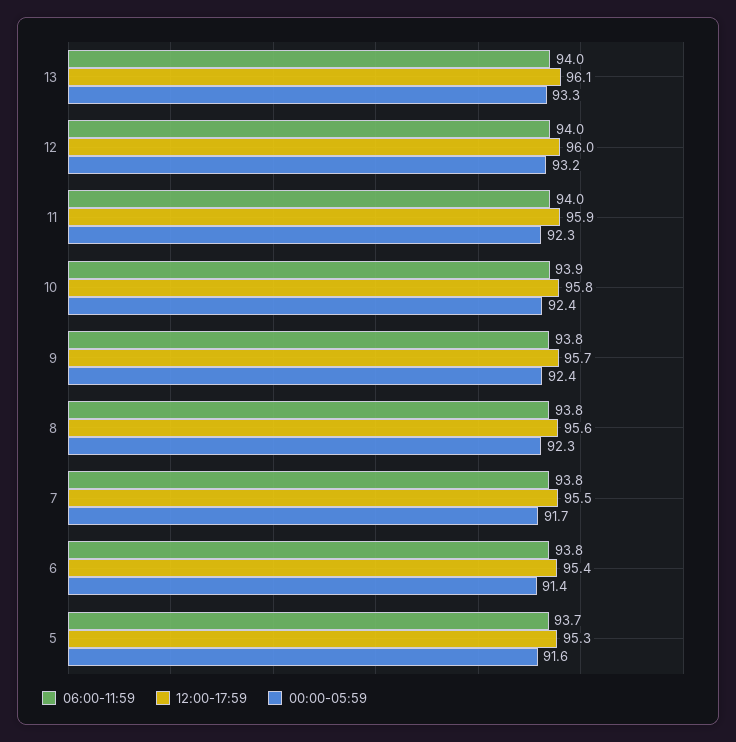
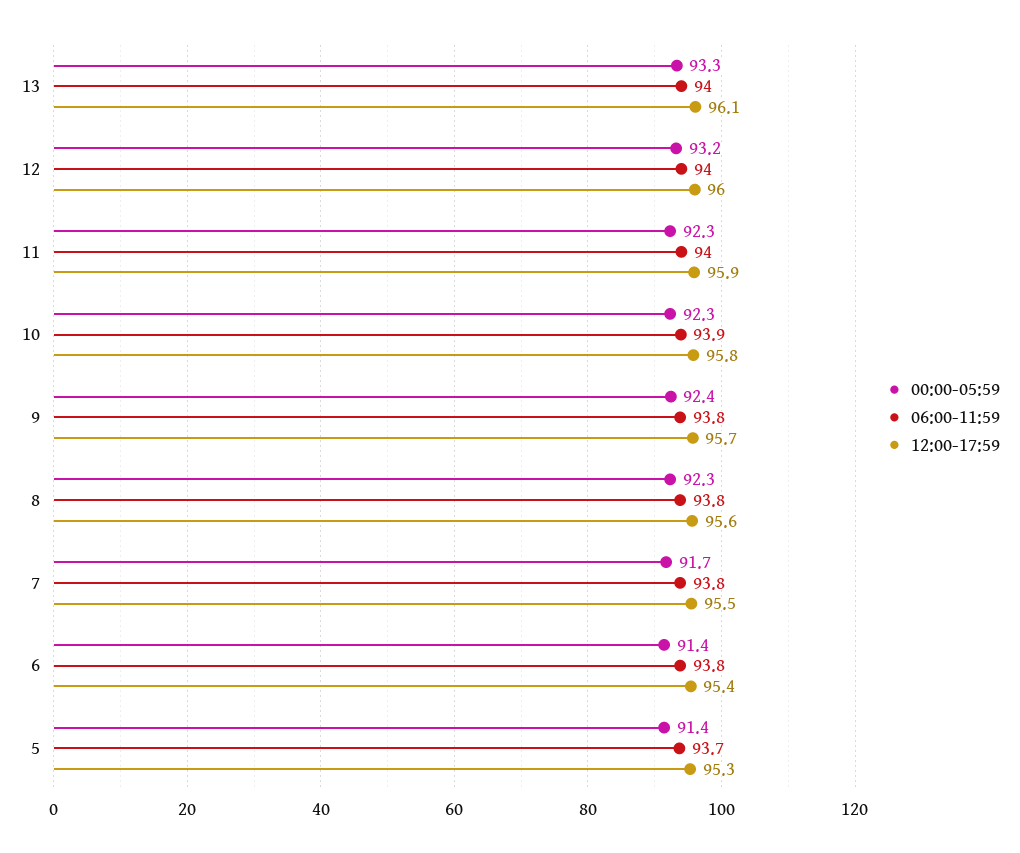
00:00-05:59, 10: 92.4 -> 92.3
00:00-05:59, 5: 91.6 -> 91.4

